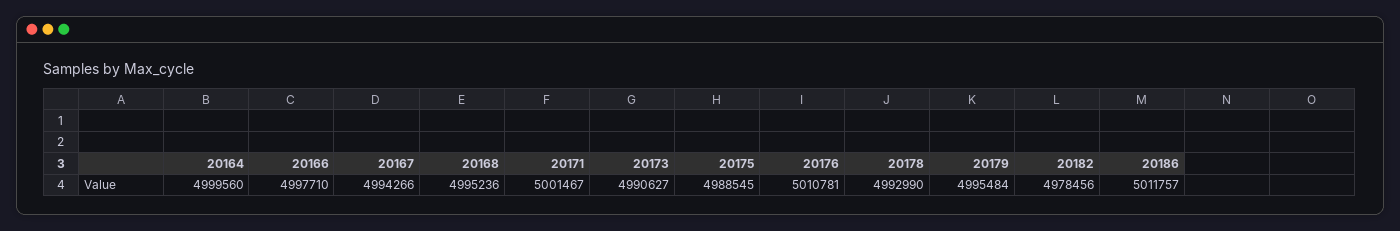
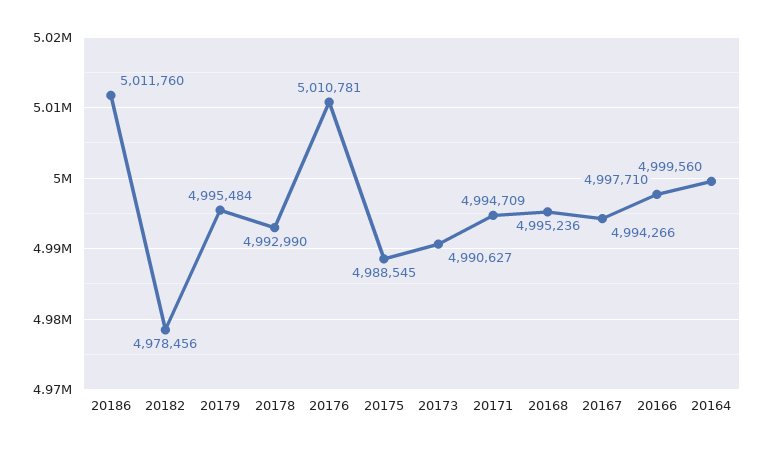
20171: 5001467 -> 4994709
20186: 5011757 -> 5011760

